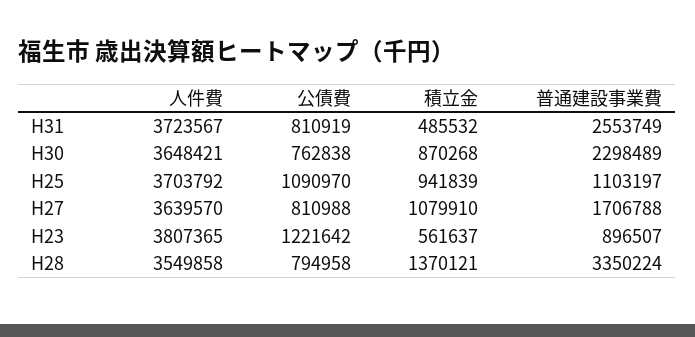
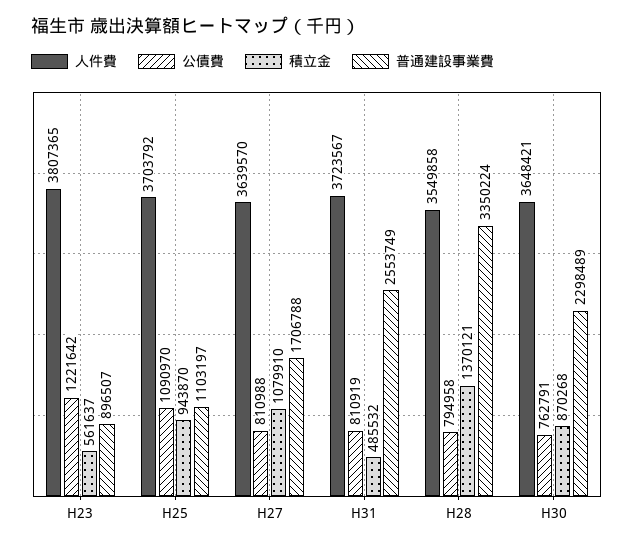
公債費, H30: 762838 -> 762791
積立金, H25: 941839 -> 943870

